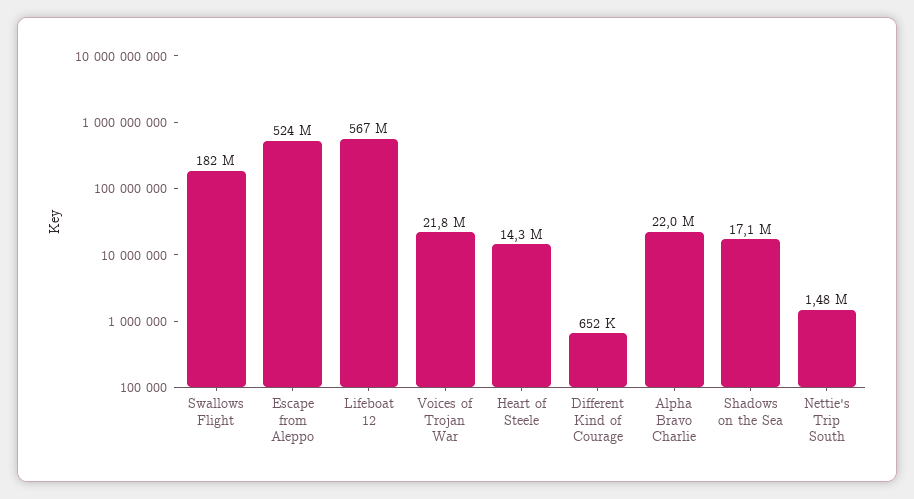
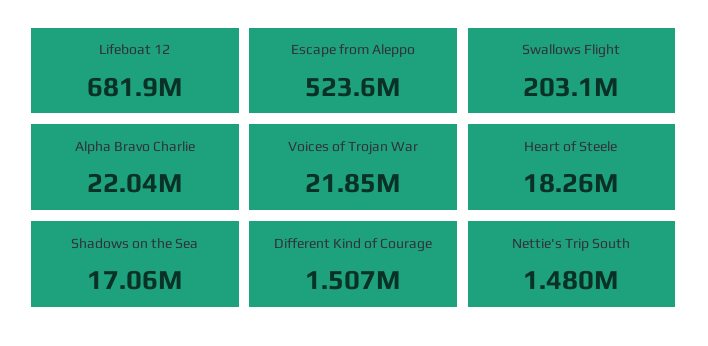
Swallows Flight: 182000000 -> 203100000
Lifeboat 12: 567000000 -> 681900000
Heart of Steele: 14300000 -> 18260000
Different Kind of Courage: 652000 -> 1507000

